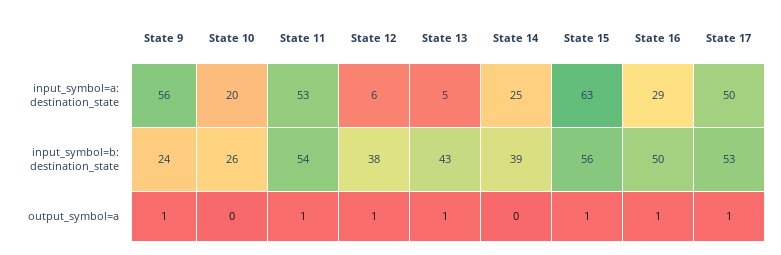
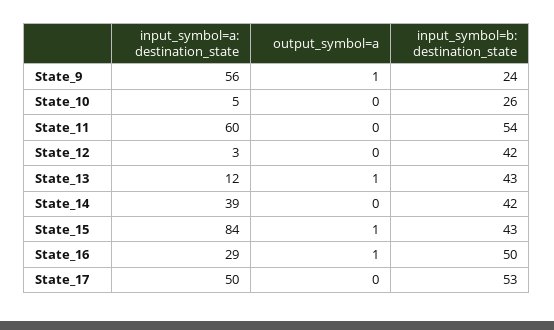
State 10, input_symbol=a: destination_state: 20 -> 5
State 11, input_symbol=a: destination_state: 53 -> 60
State 12, input_symbol=a: destination_state: 6 -> 3
State 13, input_symbol=a: destination_state: 5 -> 12
State 14, input_symbol=a: destination_state: 25 -> 39
State 15, input_symbol=a: destination_state: 63 -> 84
State 12, input_symbol=b: destination_state: 38 -> 42
State 14, input_symbol=b: destination_state: 39 -> 42
State 15, input_symbol=b: destination_state: 56 -> 43
State 11, output_symbol=a: 1 -> 0
State 12, output_symbol=a: 1 -> 0
State 17, output_symbol=a: 1 -> 0

